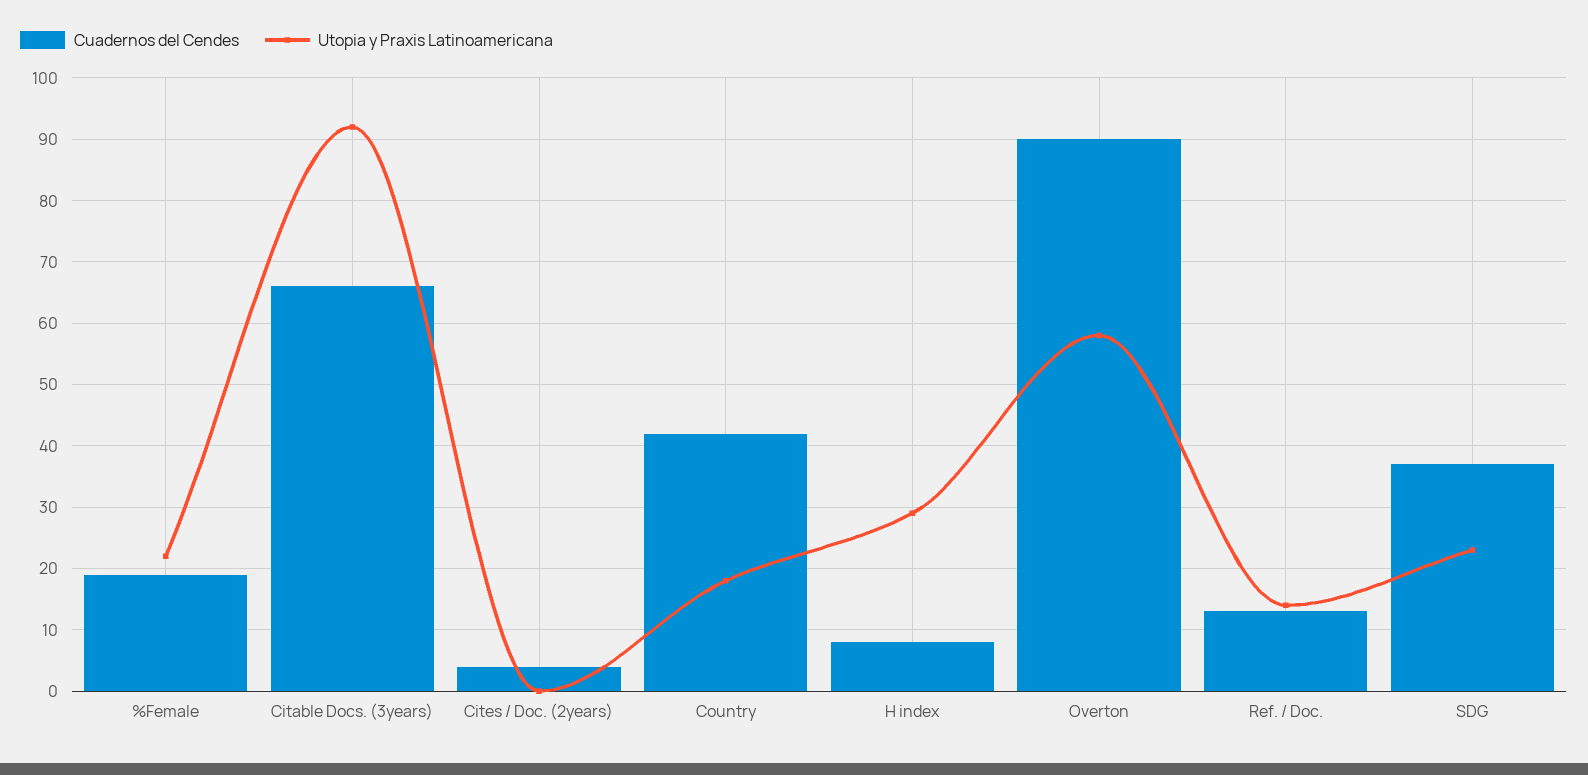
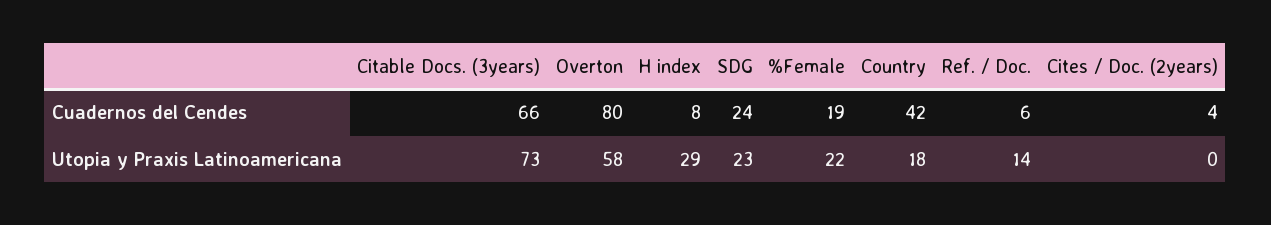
Utopia y Praxis Latinoamericana, Citable Docs. (3years): 92 -> 73
Cuadernos del Cendes, Overton: 90 -> 80
Cuadernos del Cendes, Ref. / Doc.: 13 -> 6
Cuadernos del Cendes, SDG: 37 -> 24

